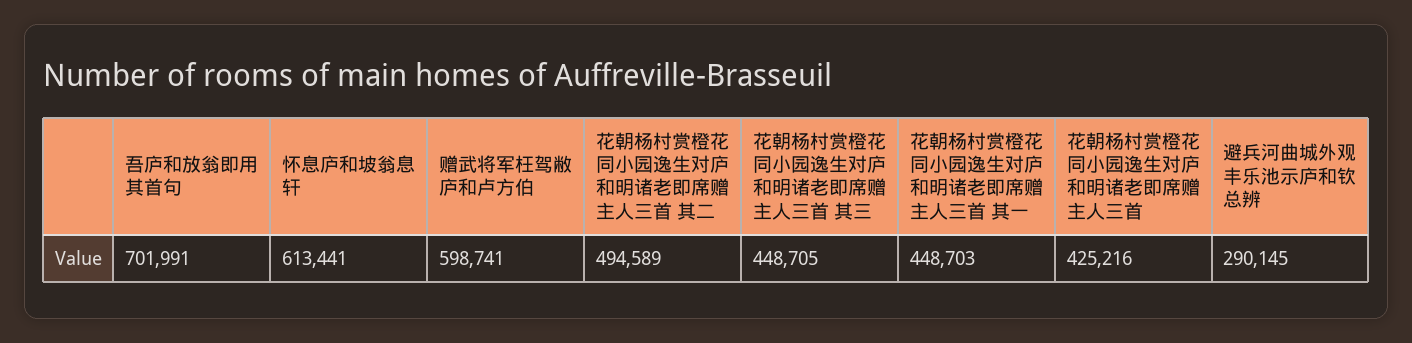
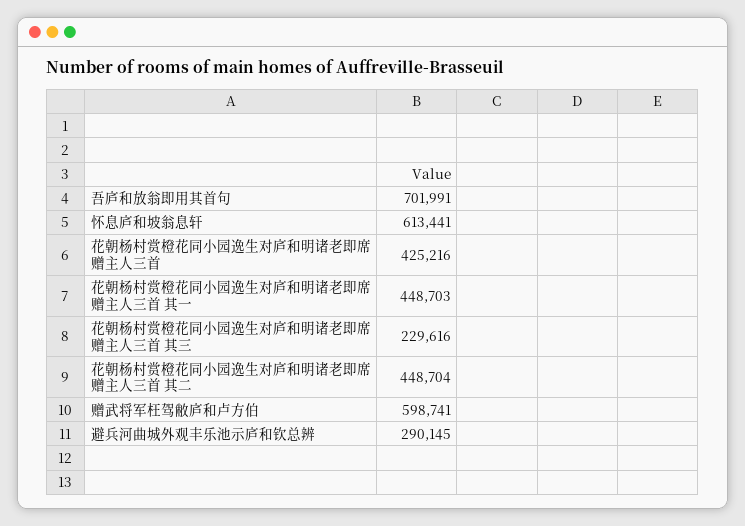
花朝杨村赏橙花同小园逸生对庐和明诸老即席赠主人三首 其二: 494589 -> 448704
花朝杨村赏橙花同小园逸生对庐和明诸老即席赠主人三首 其三: 448705 -> 229616

